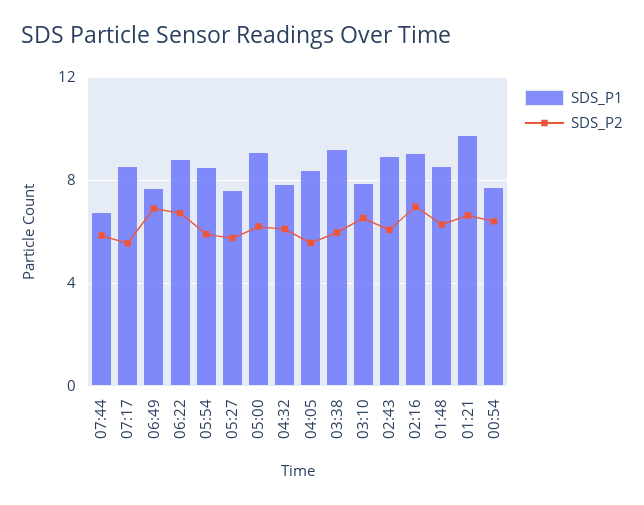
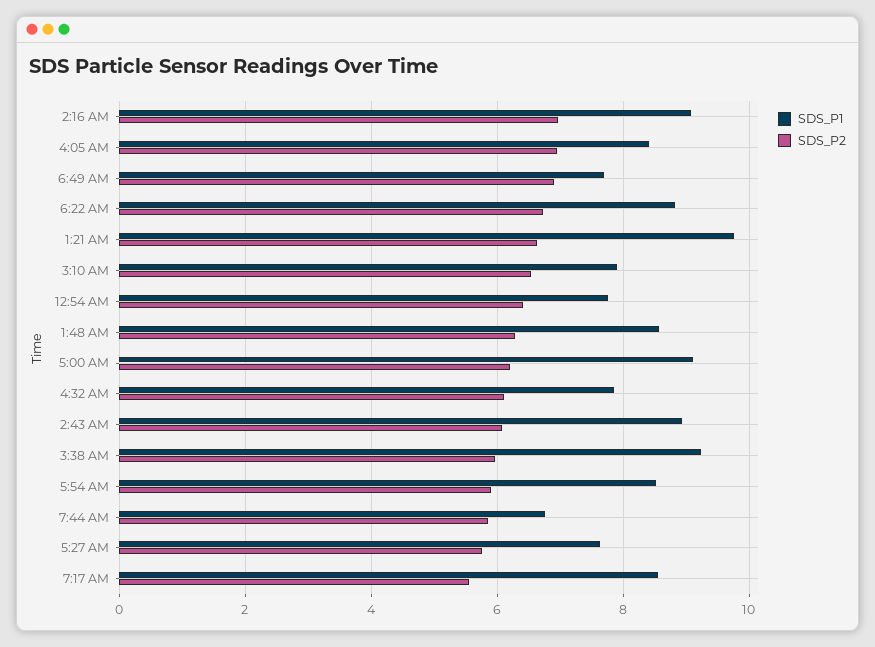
SDS_P2, 04:05: 5.5 -> 7

